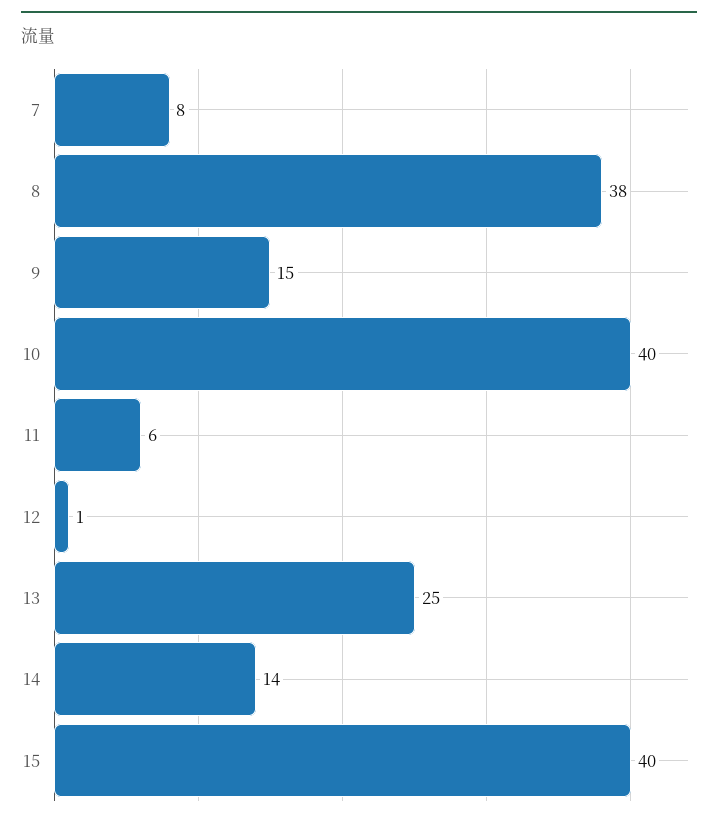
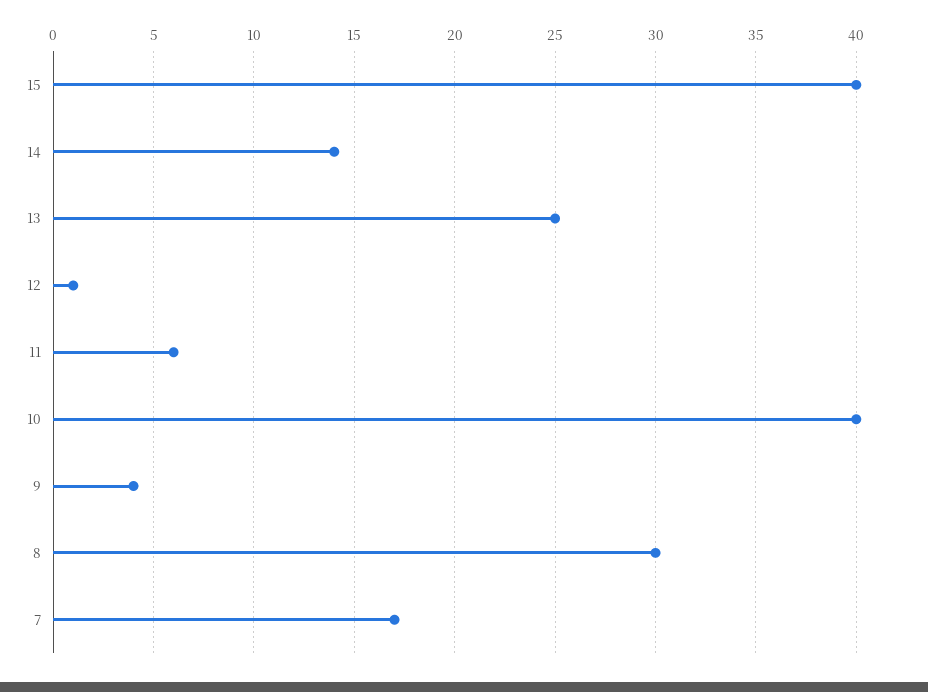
7: 8 -> 17
8: 38 -> 30
9: 15 -> 4

